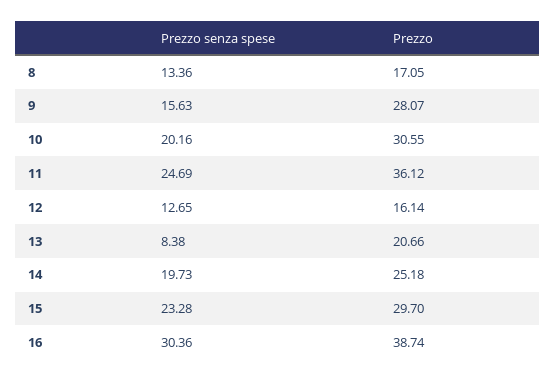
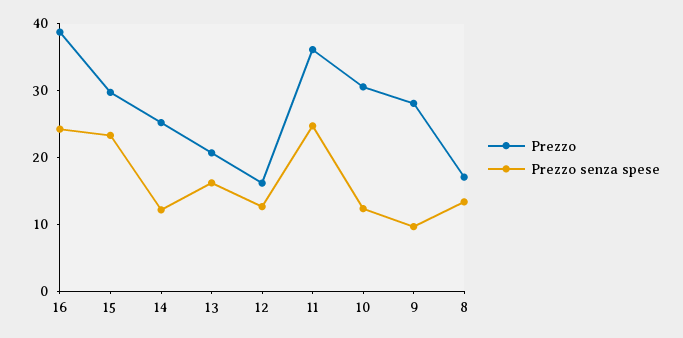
Prezzo senza spese, 9: 15.63 -> 10
Prezzo senza spese, 10: 20.16 -> 12
Prezzo senza spese, 13: 8.38 -> 16
Prezzo senza spese, 14: 19.73 -> 12
Prezzo senza spese, 16: 30.36 -> 24

